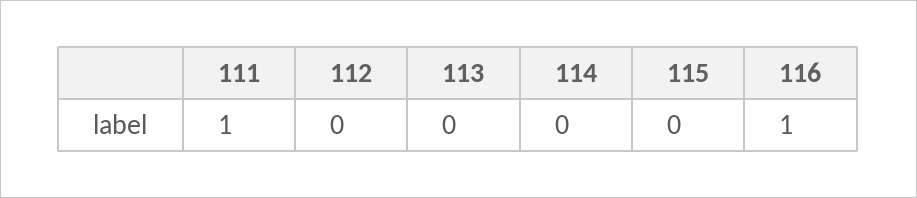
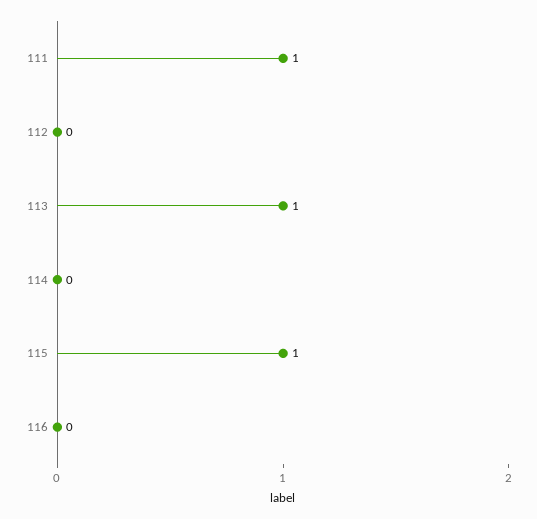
113: 0 -> 1
115: 0 -> 1
116: 1 -> 0

